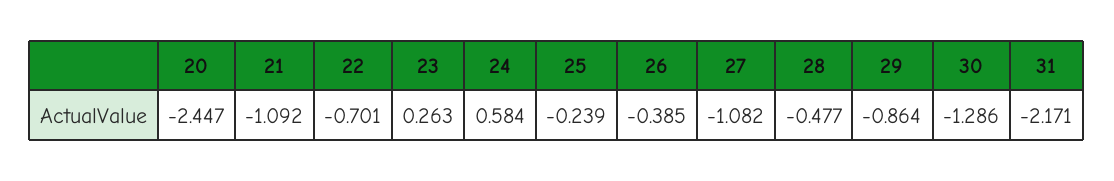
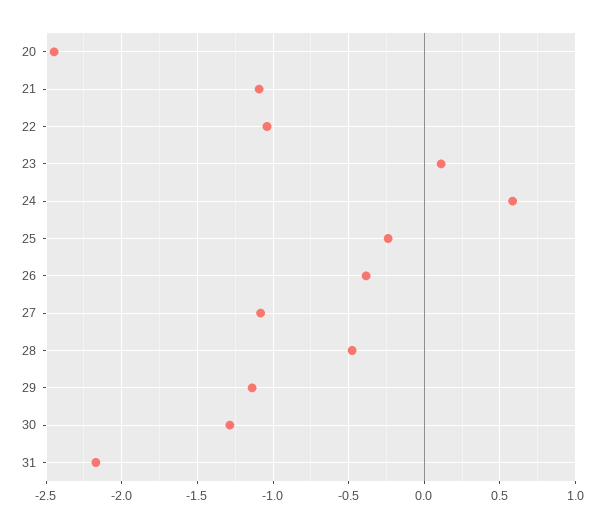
22: -0.701 -> -1.05
23: 0.263 -> 0.1
29: -0.864 -> -1.15

